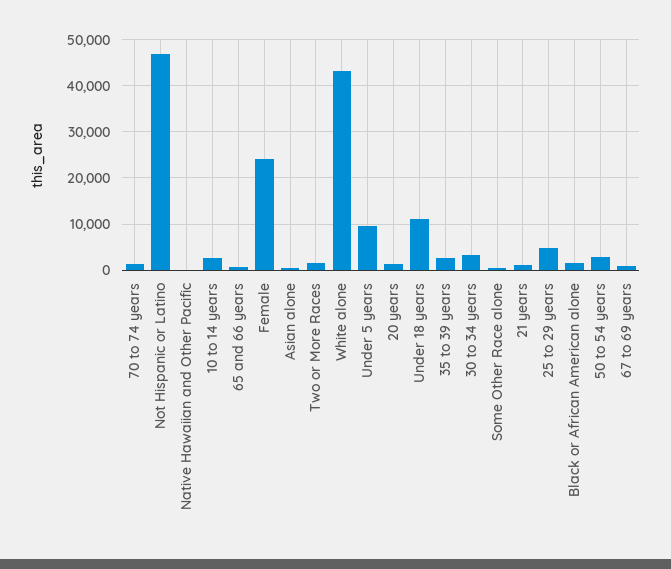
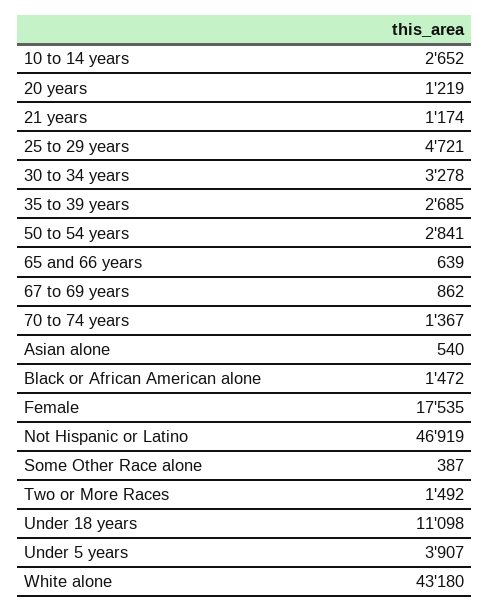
Native Hawaiian and Other Pacific: 0 -> none
Female: 24000 -> 17535
Under 5 years: 10000 -> 3907

